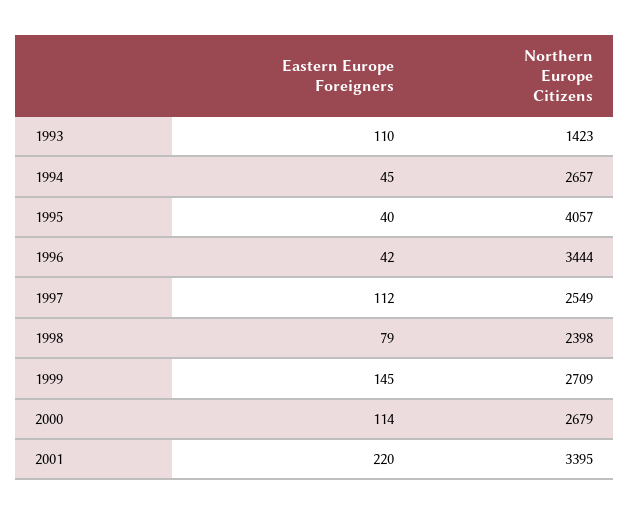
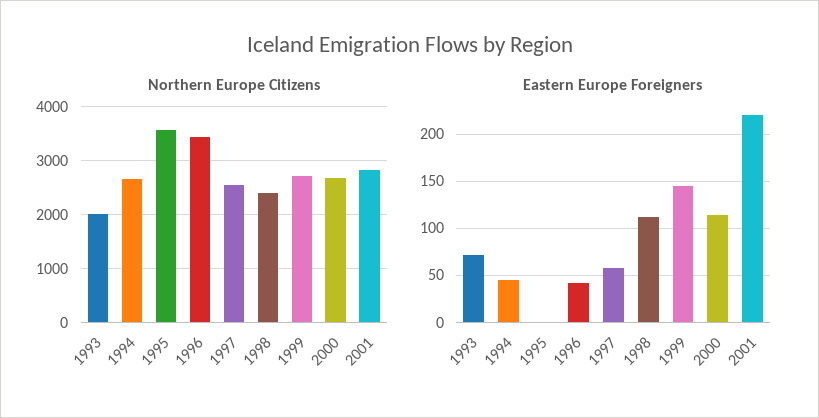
Eastern Europe Foreigners, 1993: 110 -> 70
Northern Europe Citizens, 1993: 1423 -> 2000
Eastern Europe Foreigners, 1995: 40 -> 0
Northern Europe Citizens, 1995: 4057 -> 3600
Eastern Europe Foreigners, 1997: 112 -> 60
Eastern Europe Foreigners, 1998: 79 -> 110
Northern Europe Citizens, 2001: 3395 -> 2800

